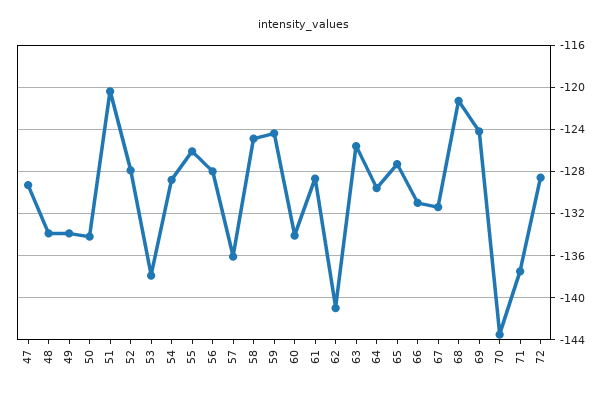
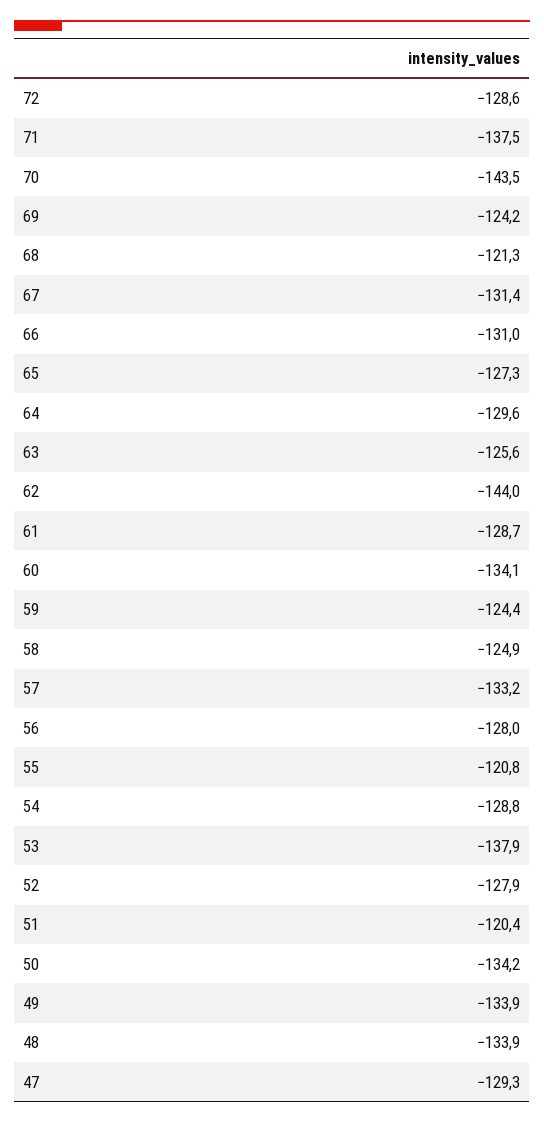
55: -126 -> -120.8
57: -136 -> -133.2
62: -141 -> -144

